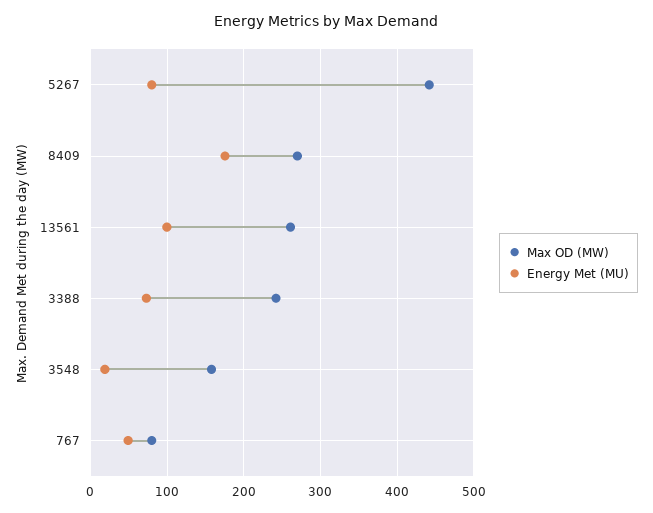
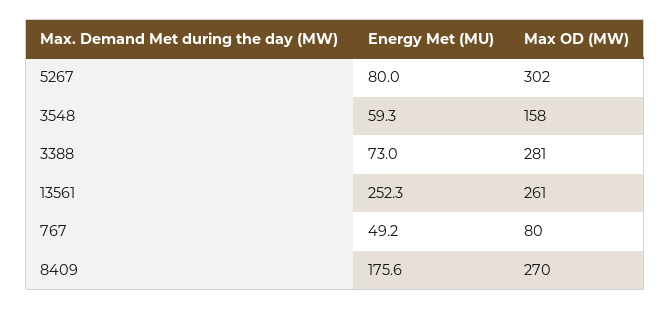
Max OD (MW), 5267: 440 -> 302
Energy Met (MU), 13561: 100 -> 252.3
Max OD (MW), 3388: 240 -> 281
Energy Met (MU), 3548: 20 -> 59.3

